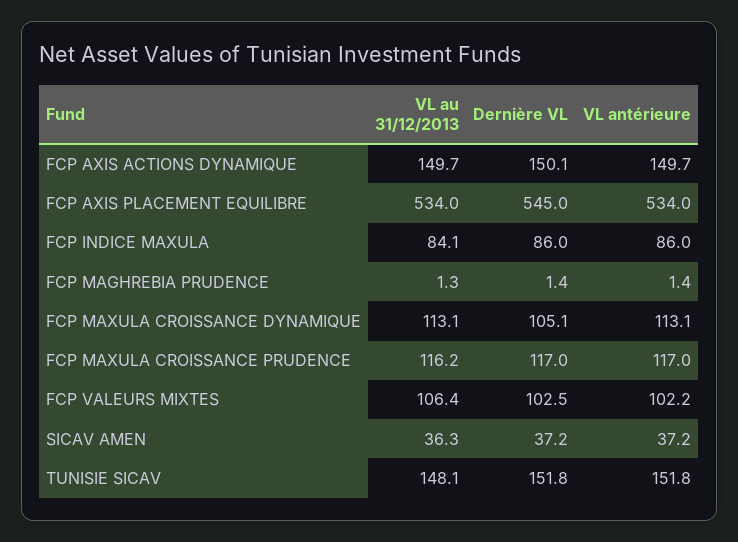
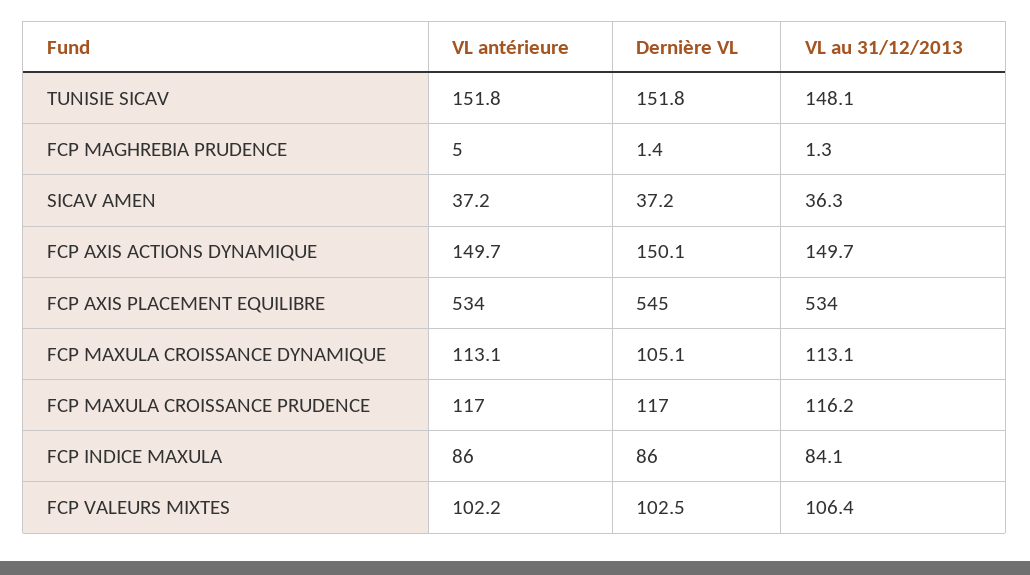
VL antérieure, FCP MAGHREBIA PRUDENCE: 1.4 -> 5

